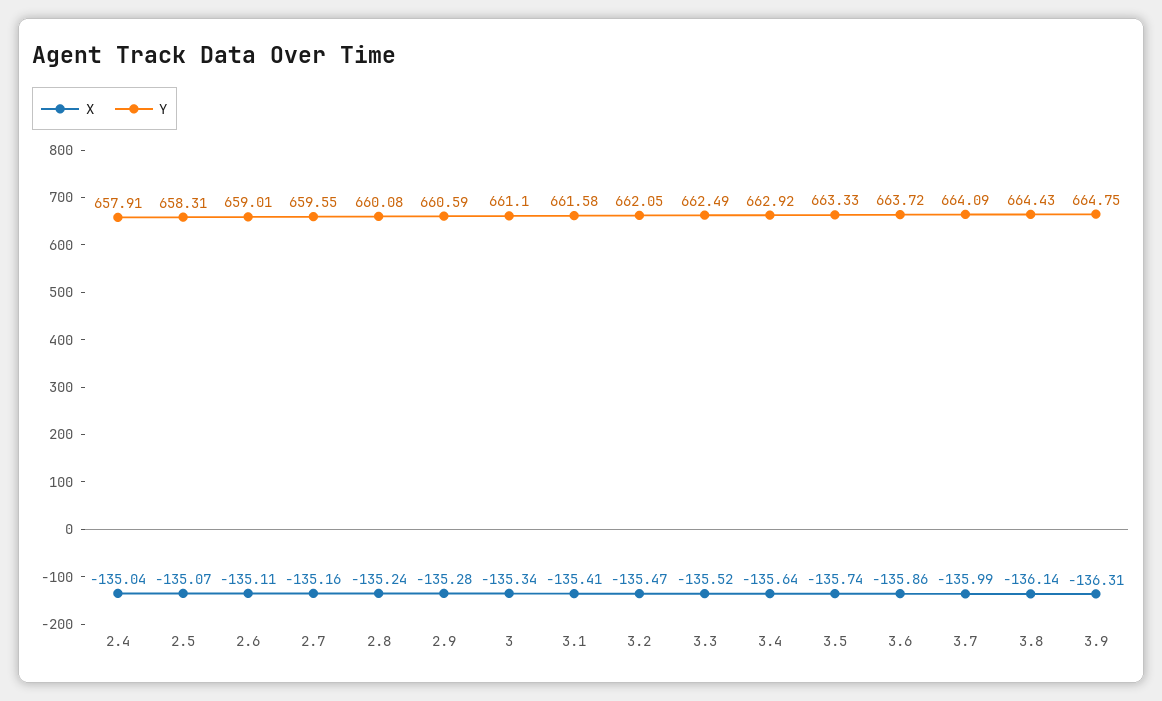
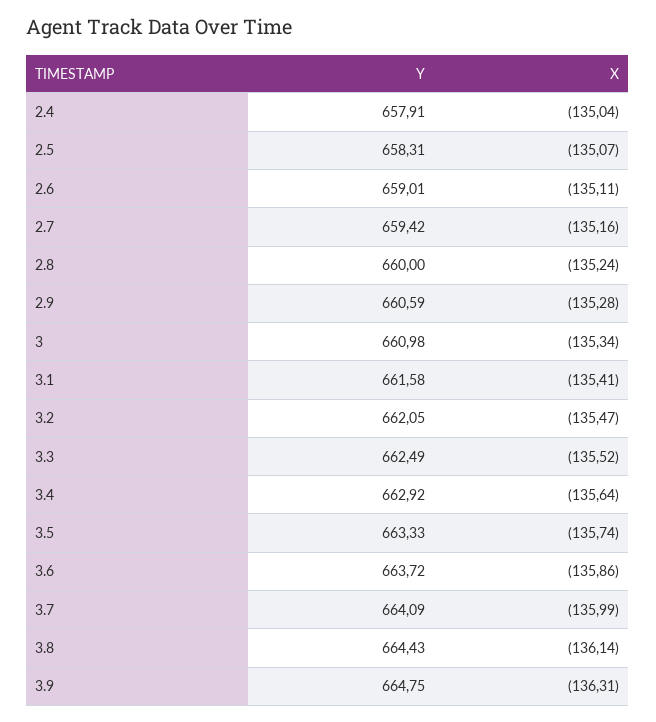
Y, 2.7: 659.55 -> 659.42
Y, 2.8: 660.08 -> 660
Y, 3: 661.1 -> 660.98

